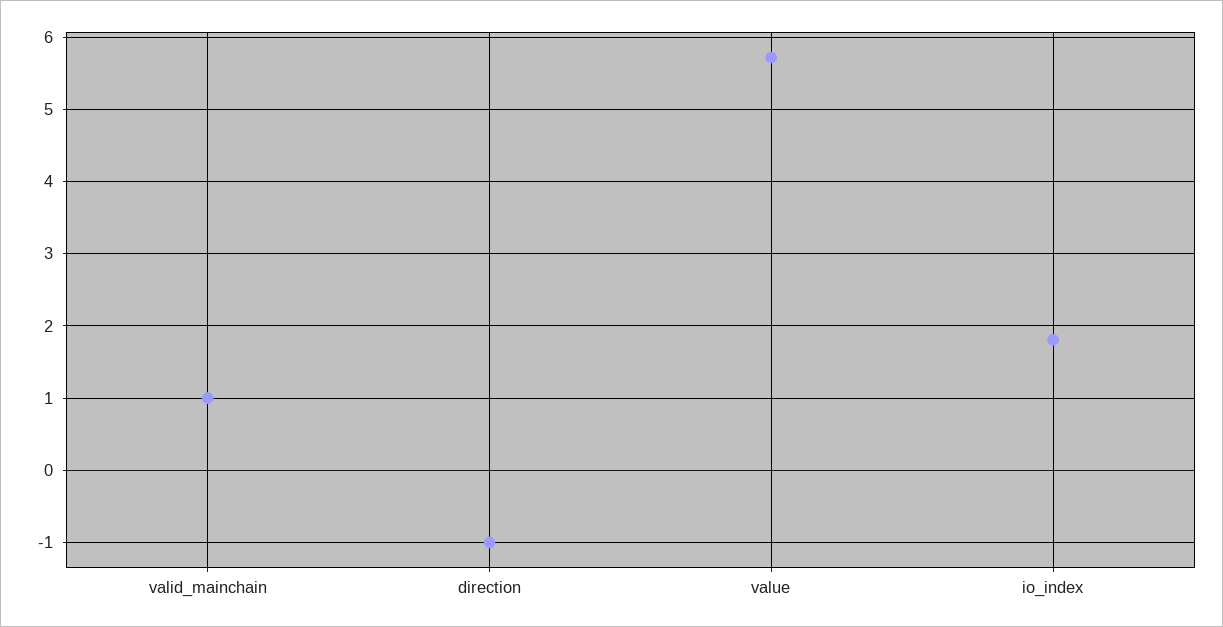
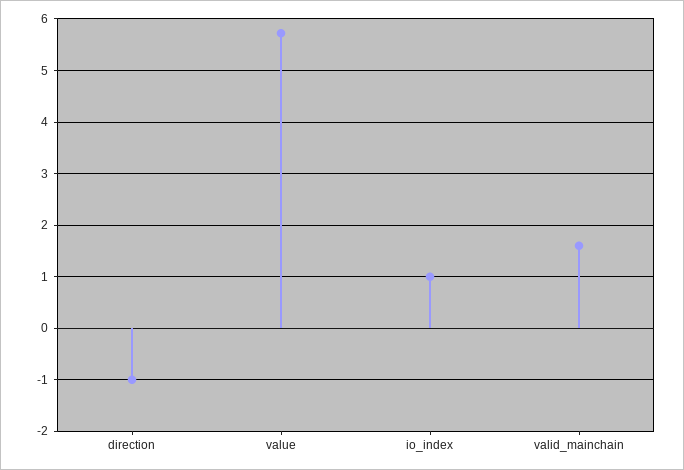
valid_mainchain: 1 -> 1.6
io_index: 1.8 -> 1

